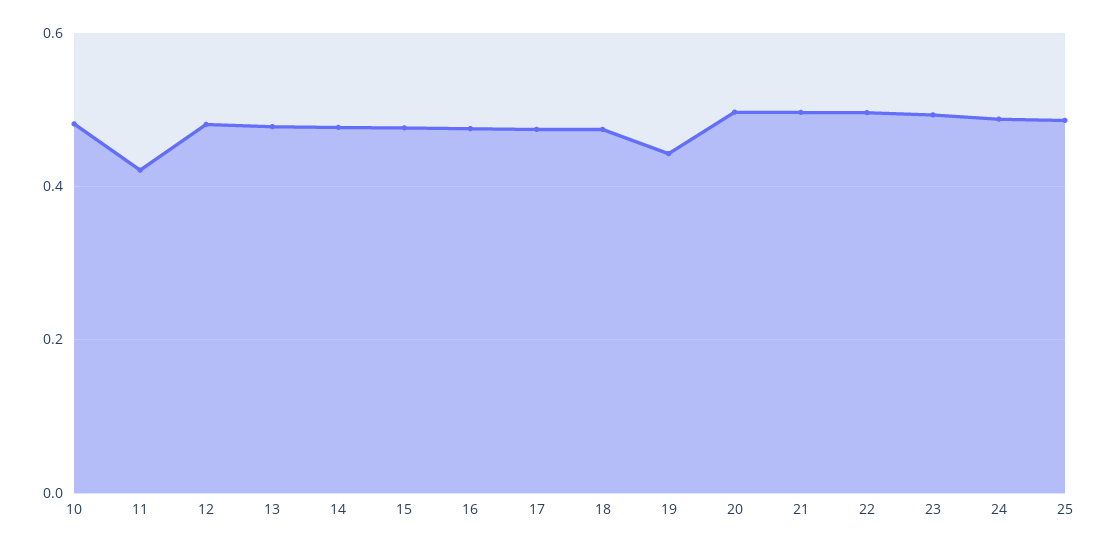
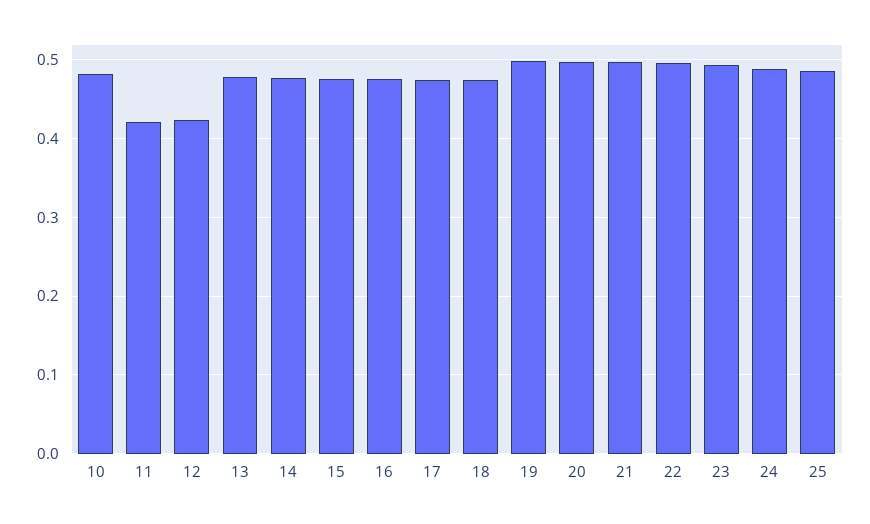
12: 0.48 -> 0.42
19: 0.44 -> 0.5

